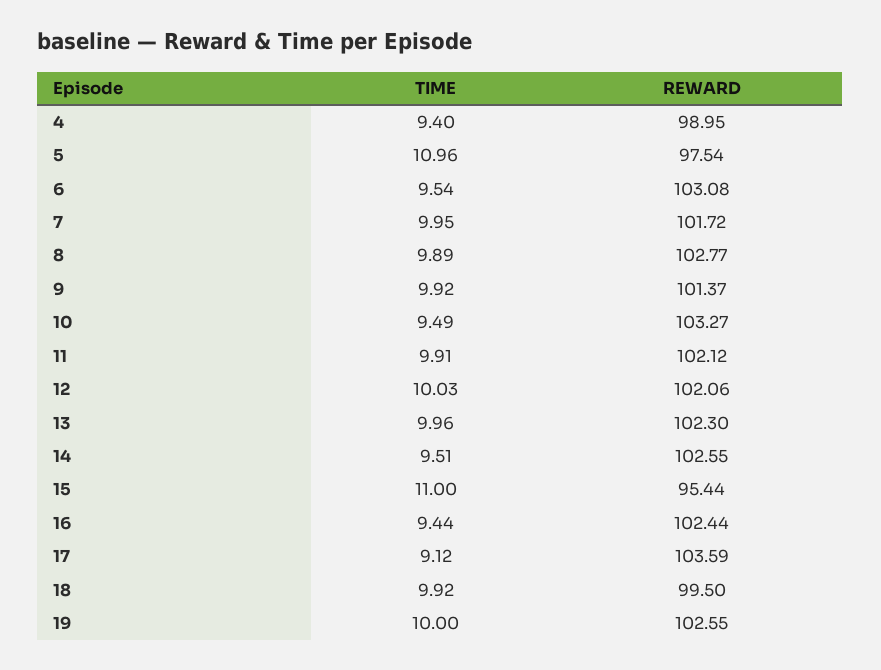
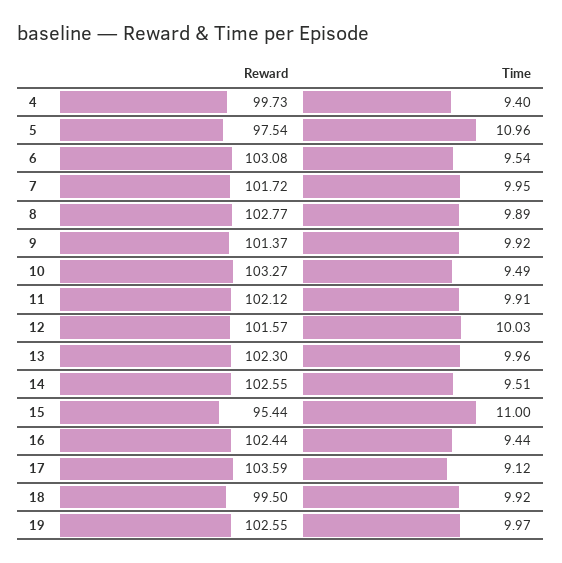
REWARD, 4: 98.95 -> 99.73
REWARD, 12: 102.06 -> 101.57
TIME, 19: 10 -> 9.97

